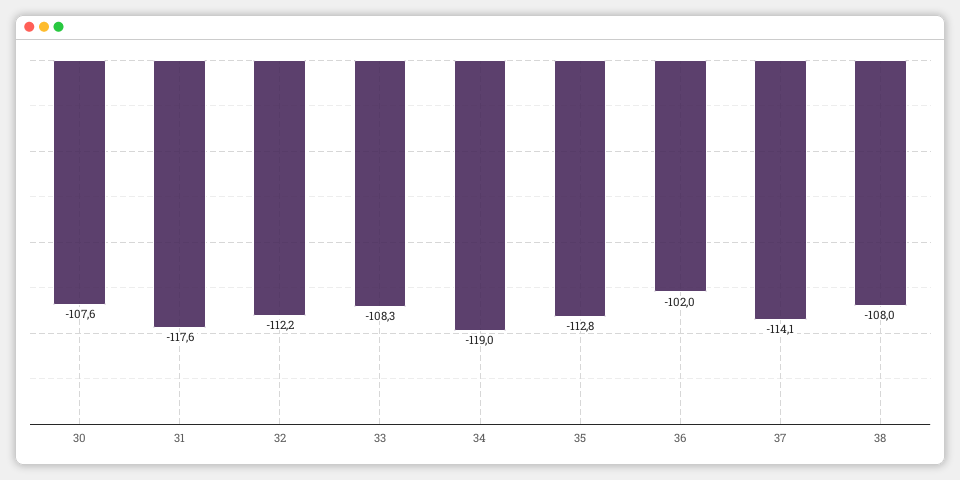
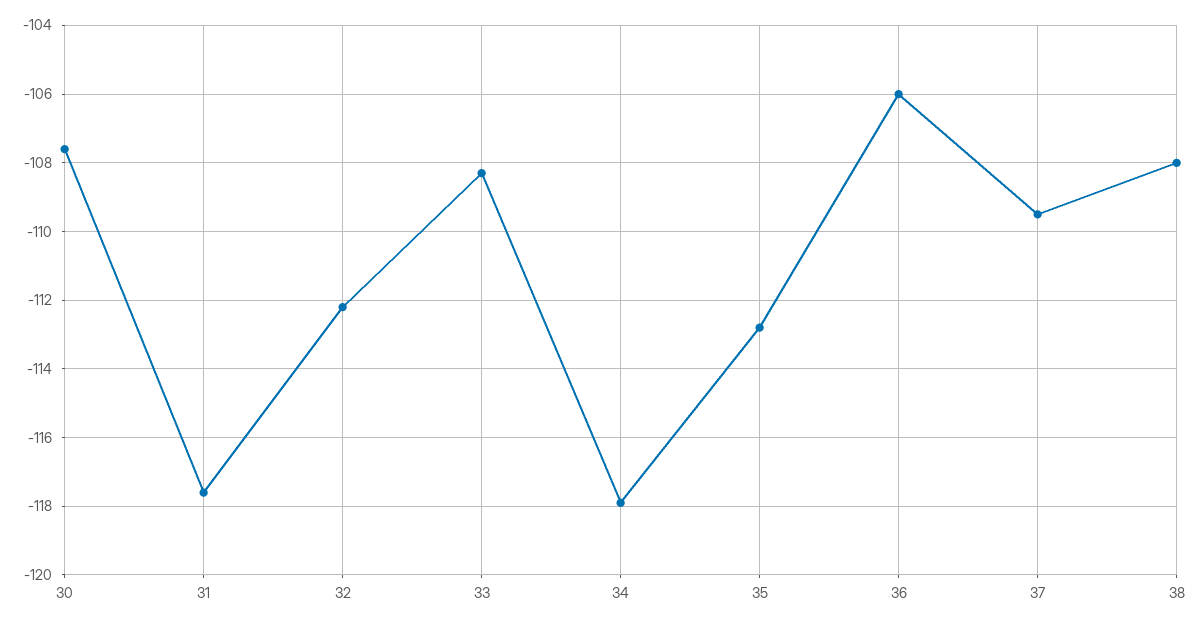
34: -119 -> -118
36: -102 -> -106
37: -114.1 -> -109.5

